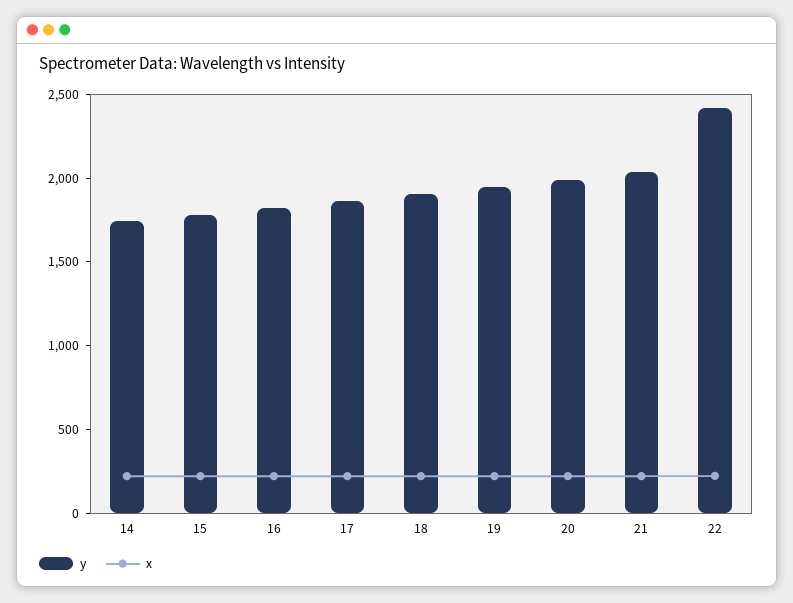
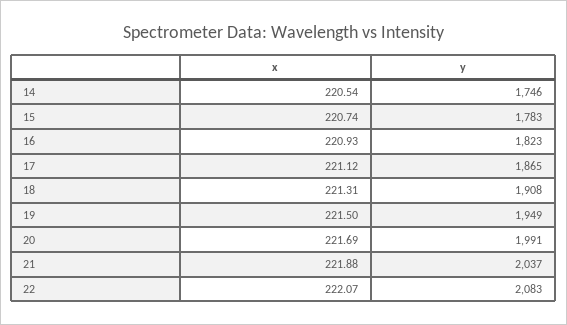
y, 22: 2400 -> 2083

